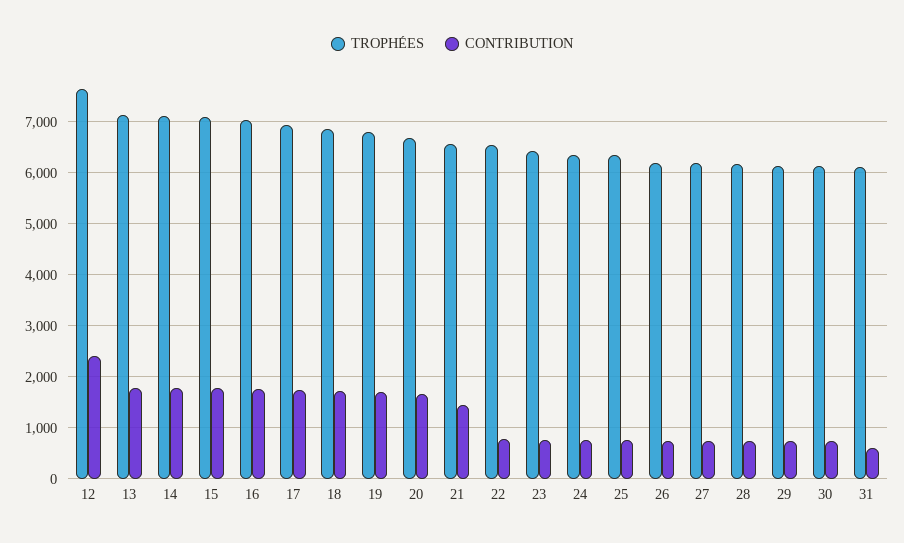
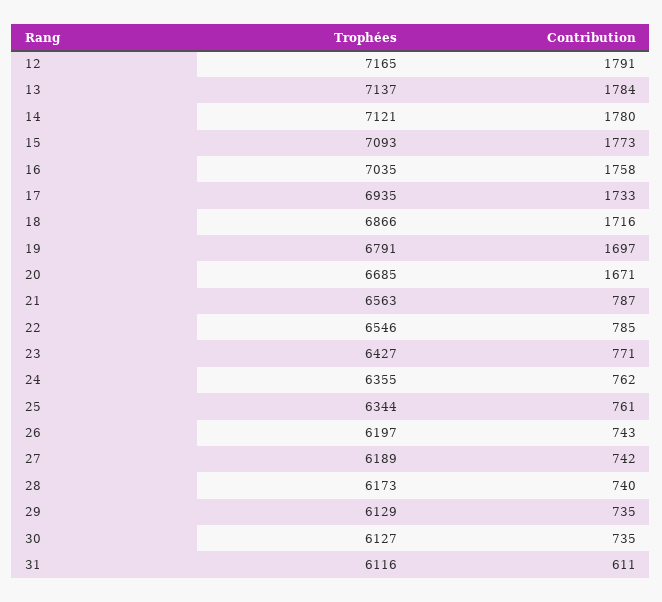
TROPHÉES, 12: 7600 -> 7165
CONTRIBUTION, 12: 2400 -> 1791
CONTRIBUTION, 21: 1400 -> 787

